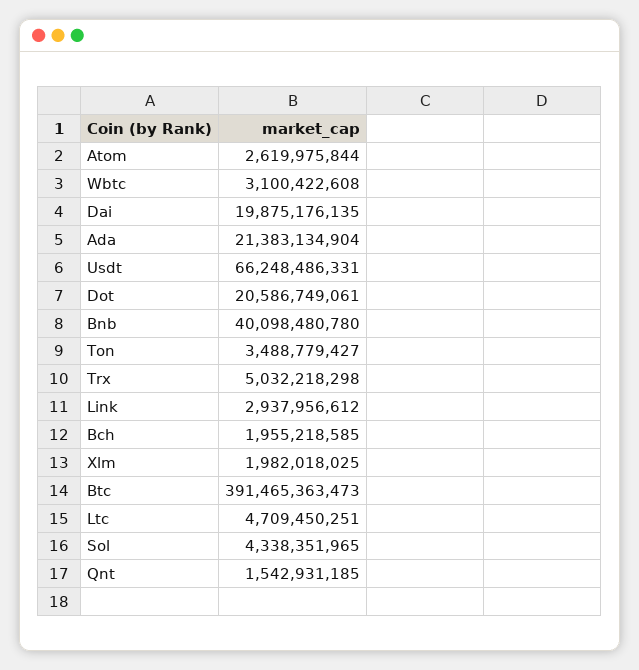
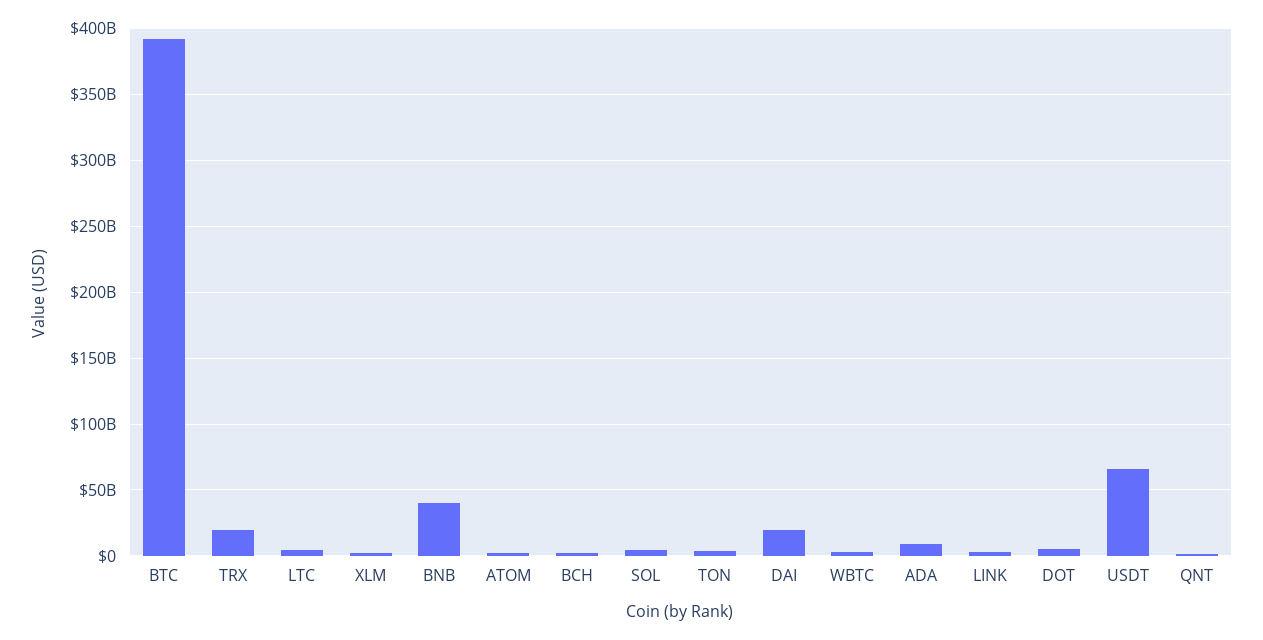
Ada: 21383134904 -> 10000000000
Dot: 20586749061 -> 5000000000
Trx: 5032218298 -> 20000000000

